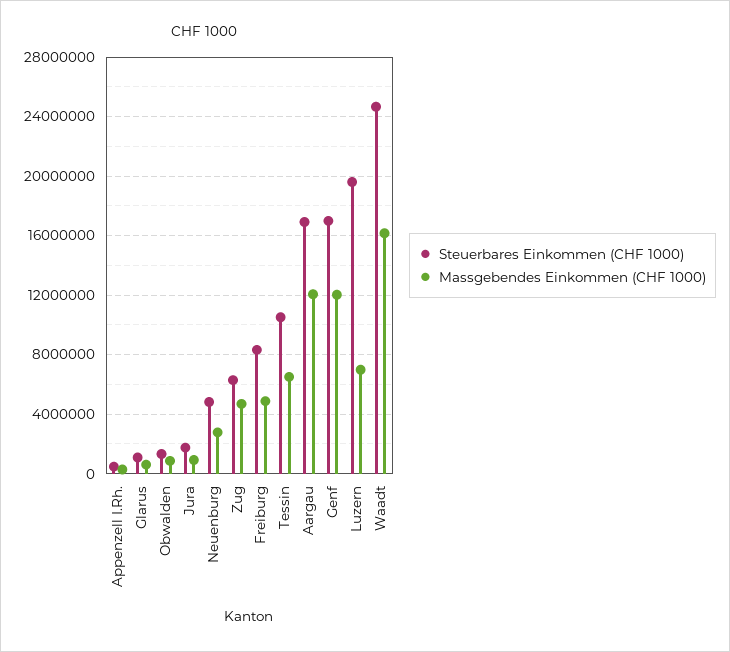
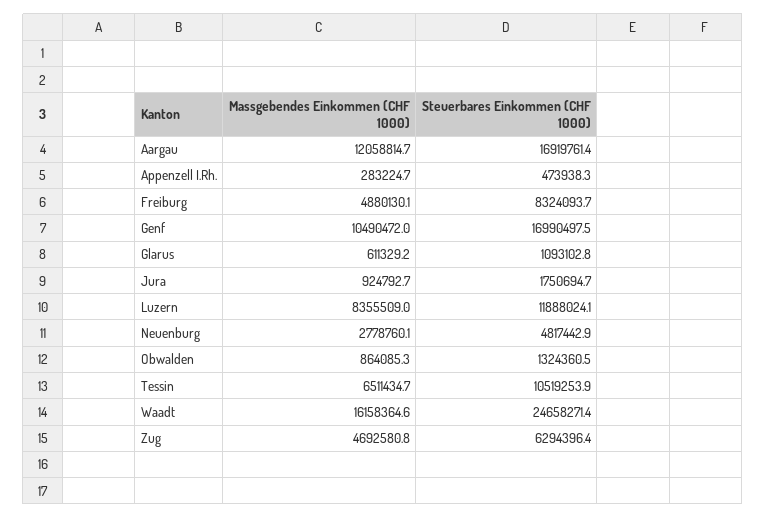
Massgebendes Einkommen (CHF 1000), Genf: 12000000 -> 10490472
Steuerbares Einkommen (CHF 1000), Luzern: 19500000 -> 11888024.1
Massgebendes Einkommen (CHF 1000), Luzern: 7000000 -> 8355509

